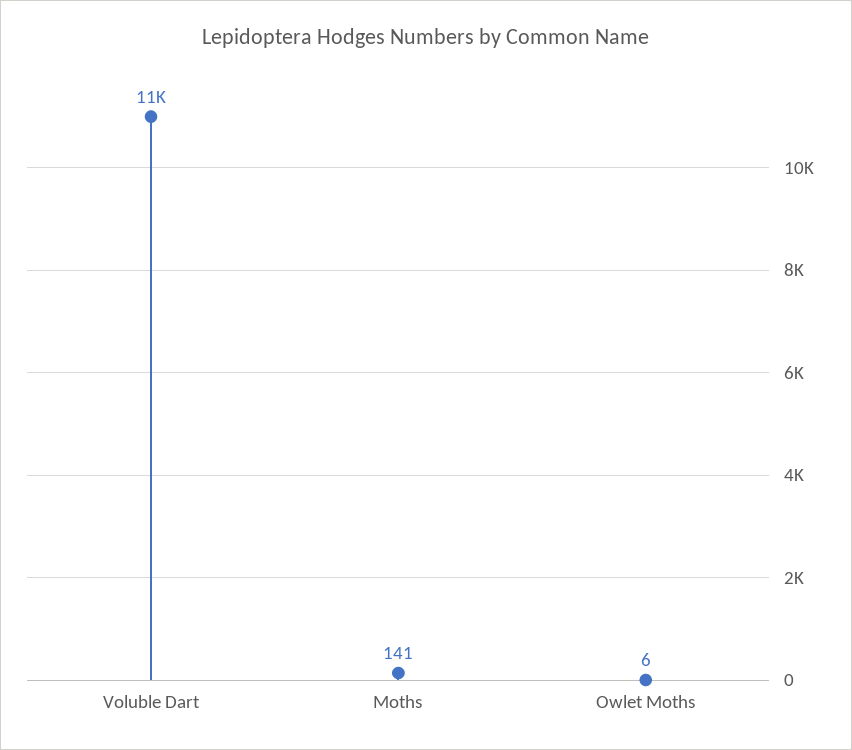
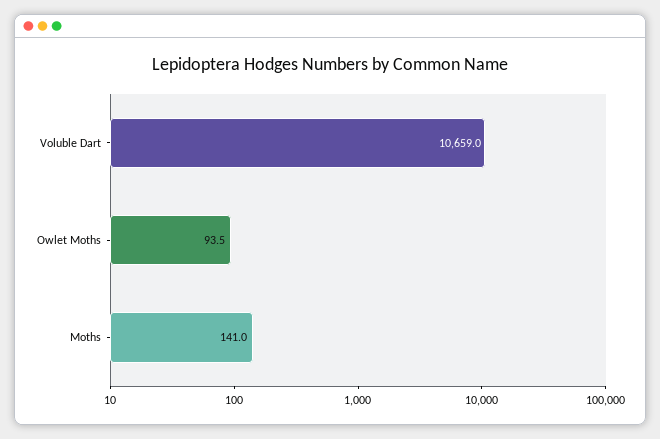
Owlet Moths: 6 -> 93.5

